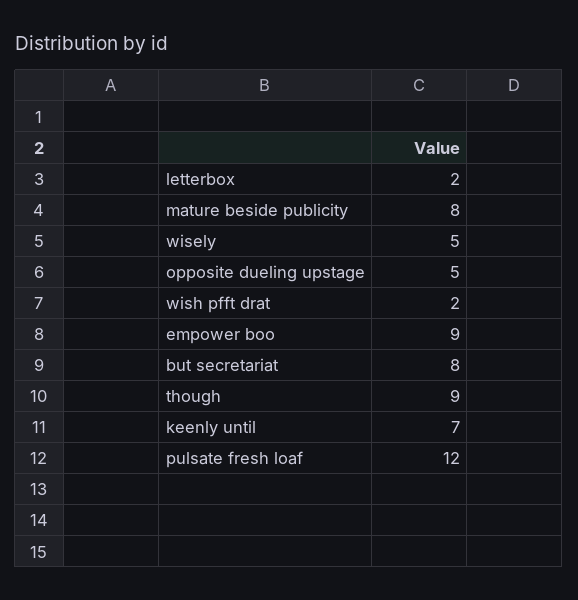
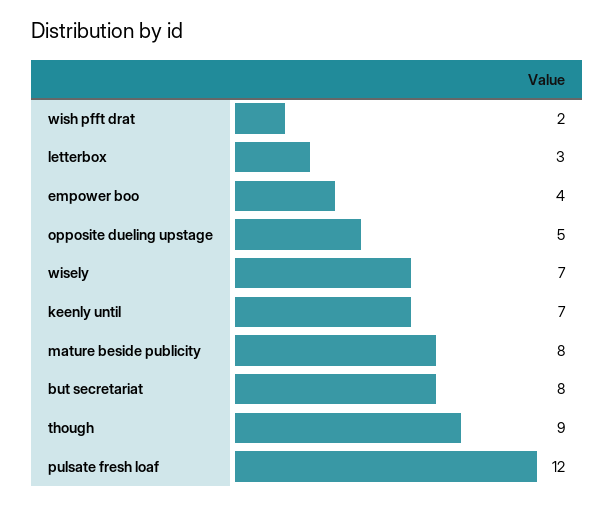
letterbox: 2 -> 3
wisely: 5 -> 7
empower boo: 9 -> 4

